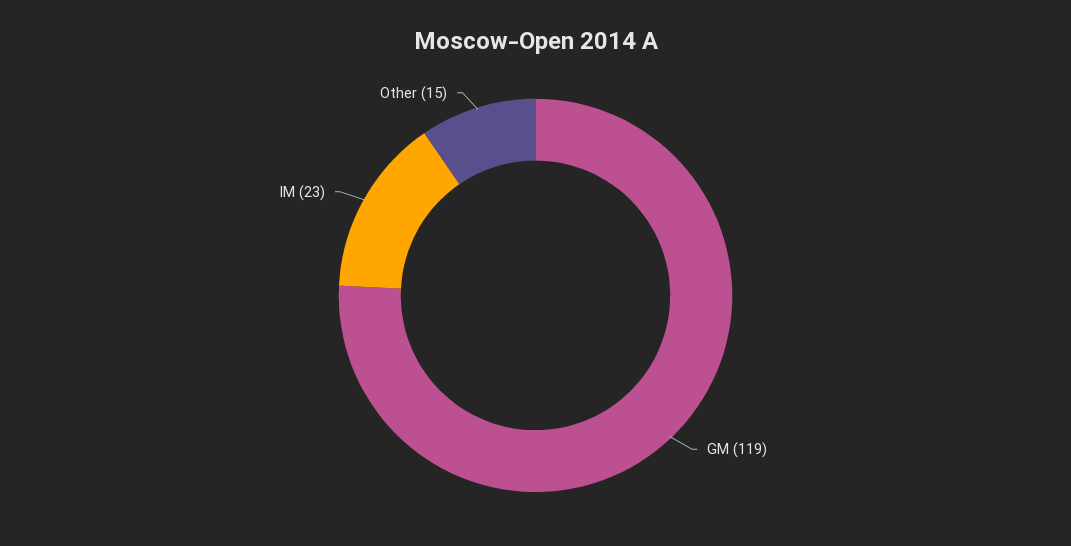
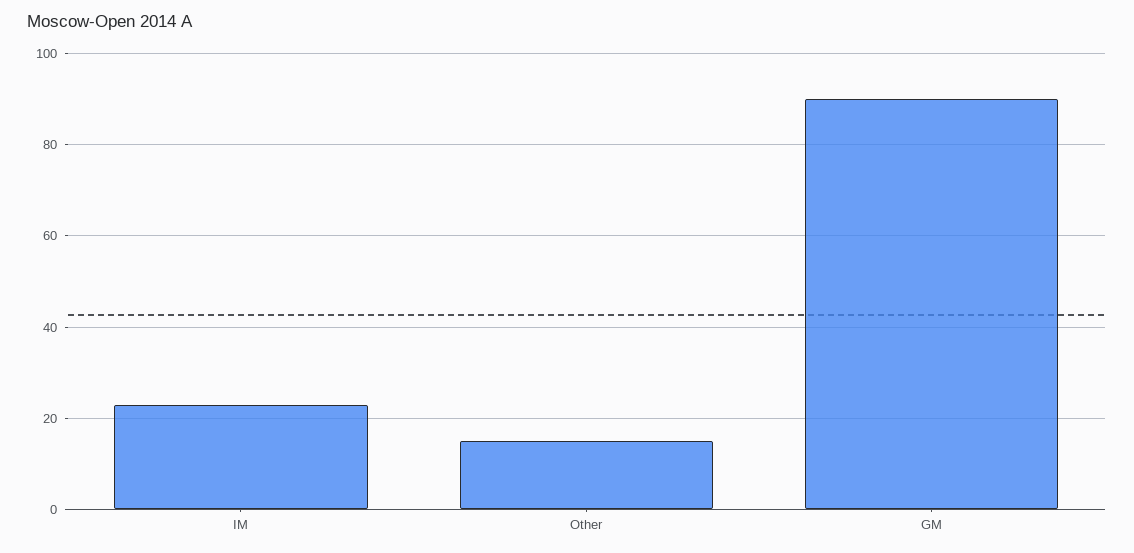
GM: 119 -> 90

